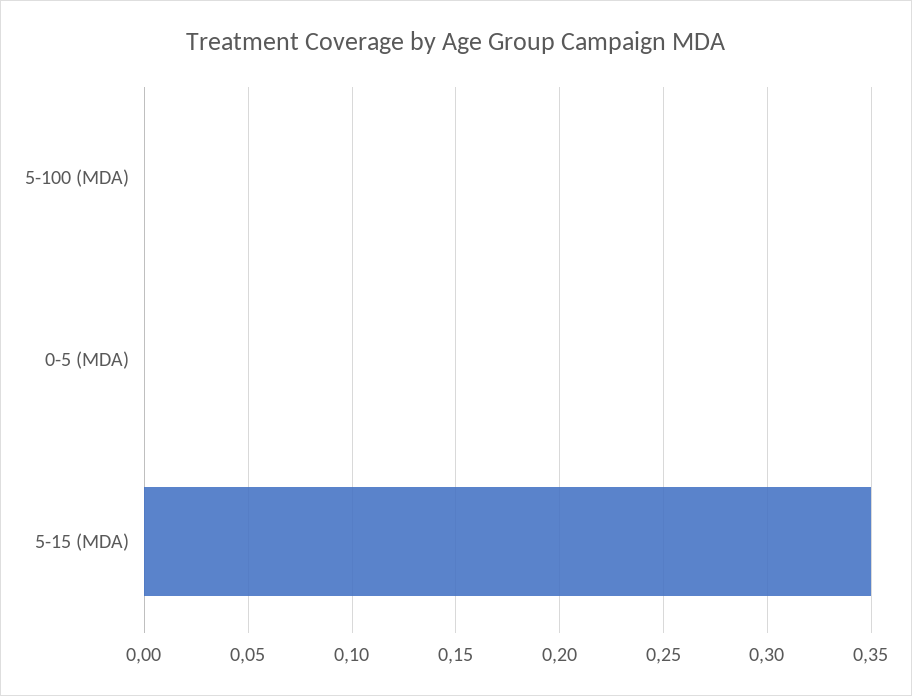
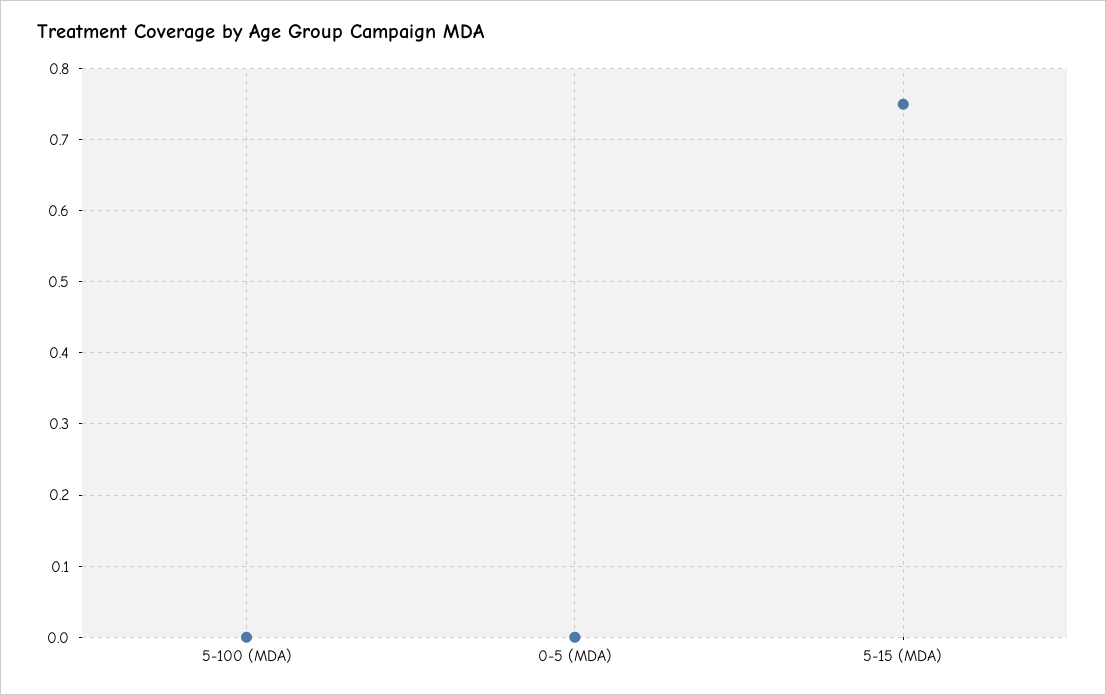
5-15 (MDA): 0.35 -> 0.75

